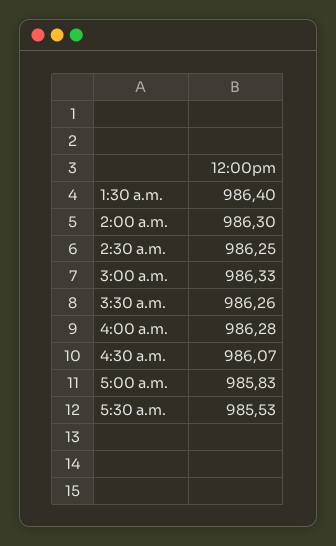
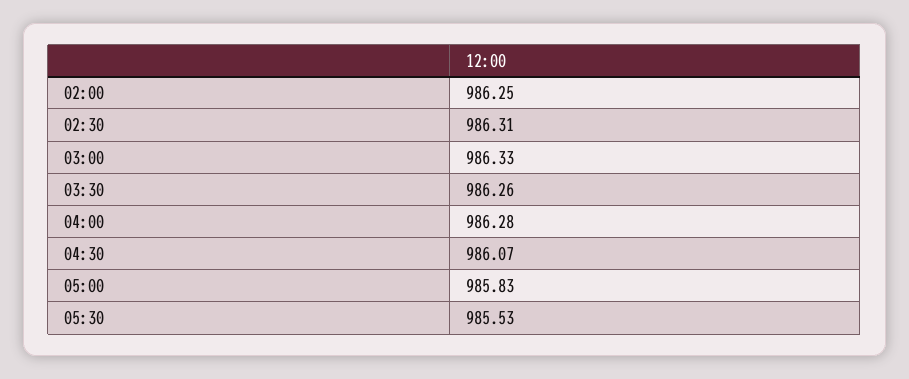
1:30 a.m.: 986.4 -> none
2:00 a.m.: 986.3 -> 986.25
2:30 a.m.: 986.25 -> 986.31

